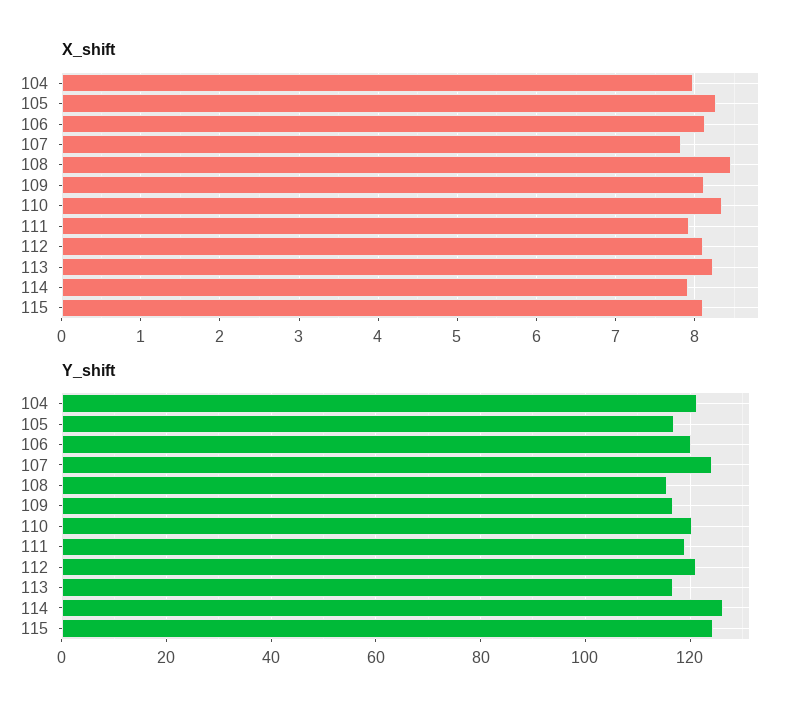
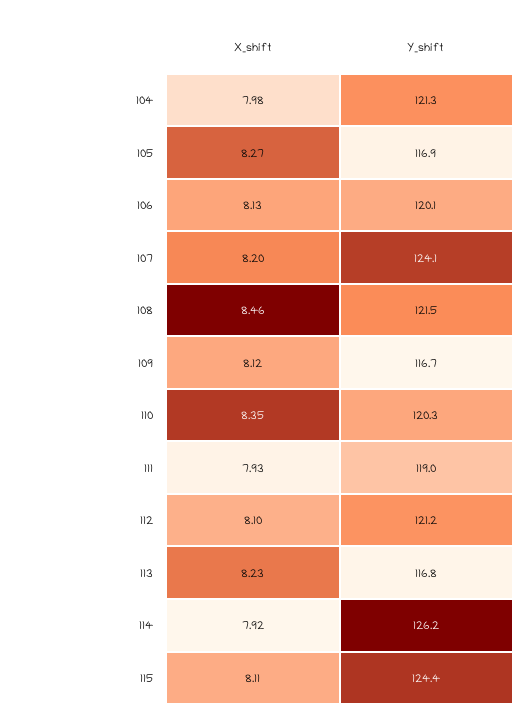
X_shift, 107: 7.8 -> 8.2
Y_shift, 108: 116 -> 121.5

